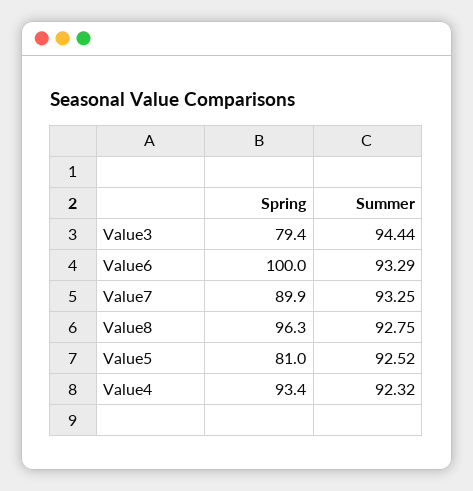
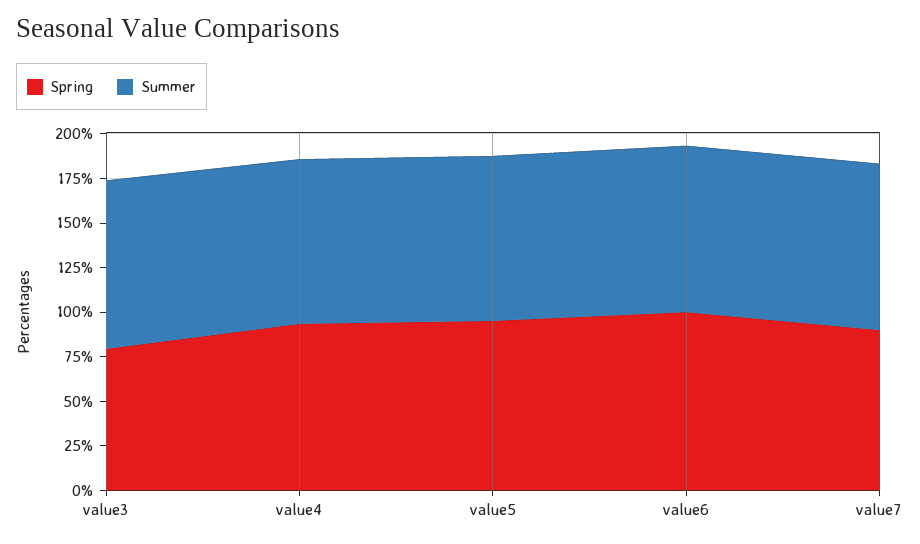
Spring, Value8: 96.3 -> none
Summer, Value8: 92.75 -> none
Spring, Value5: 81 -> 95

